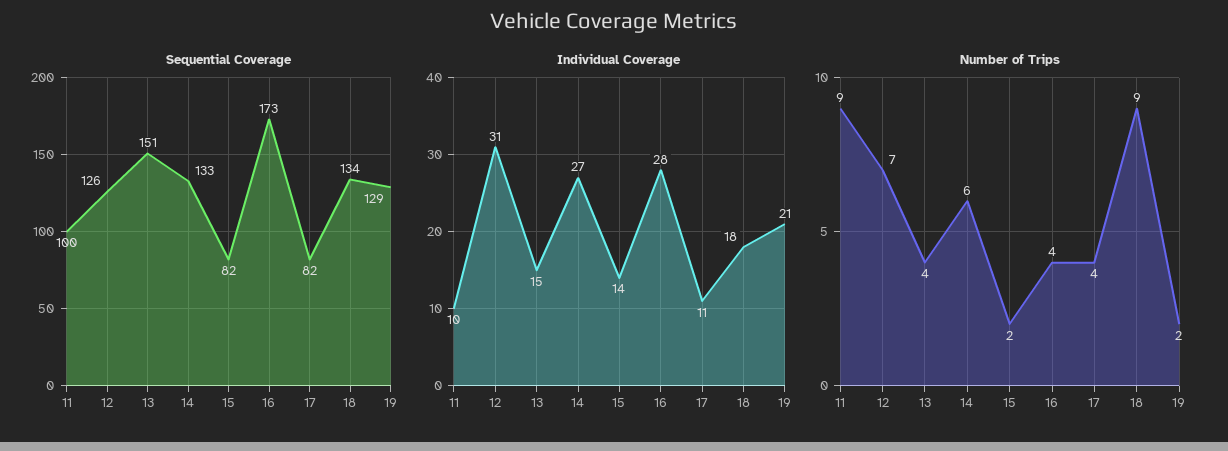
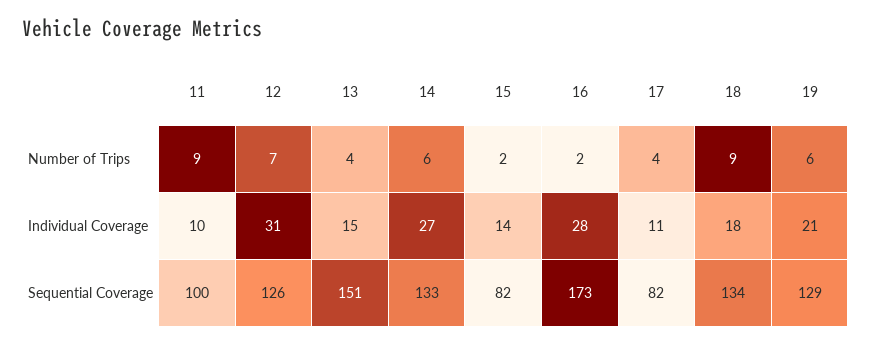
Number of Trips, 16: 4 -> 2
Number of Trips, 19: 2 -> 6

